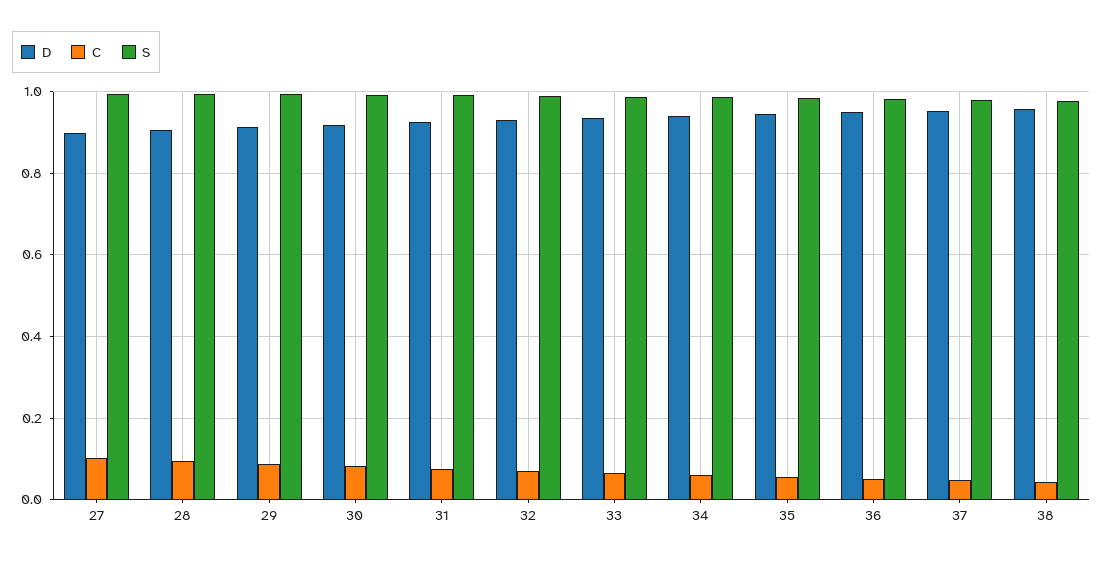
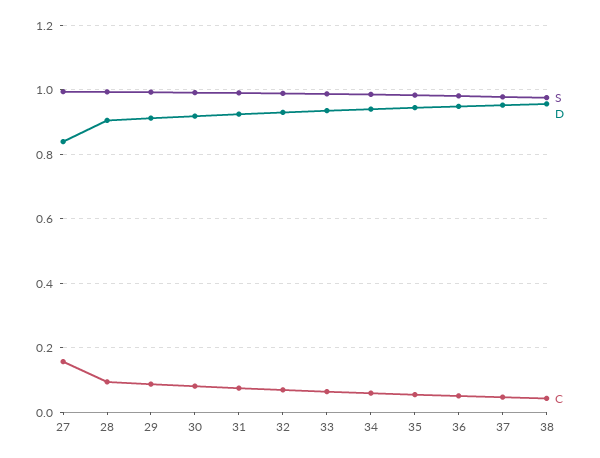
D, 27: 0.9 -> 0.84
C, 27: 0.1 -> 0.16

